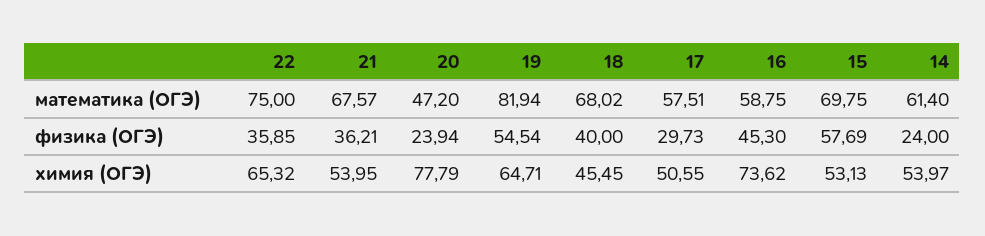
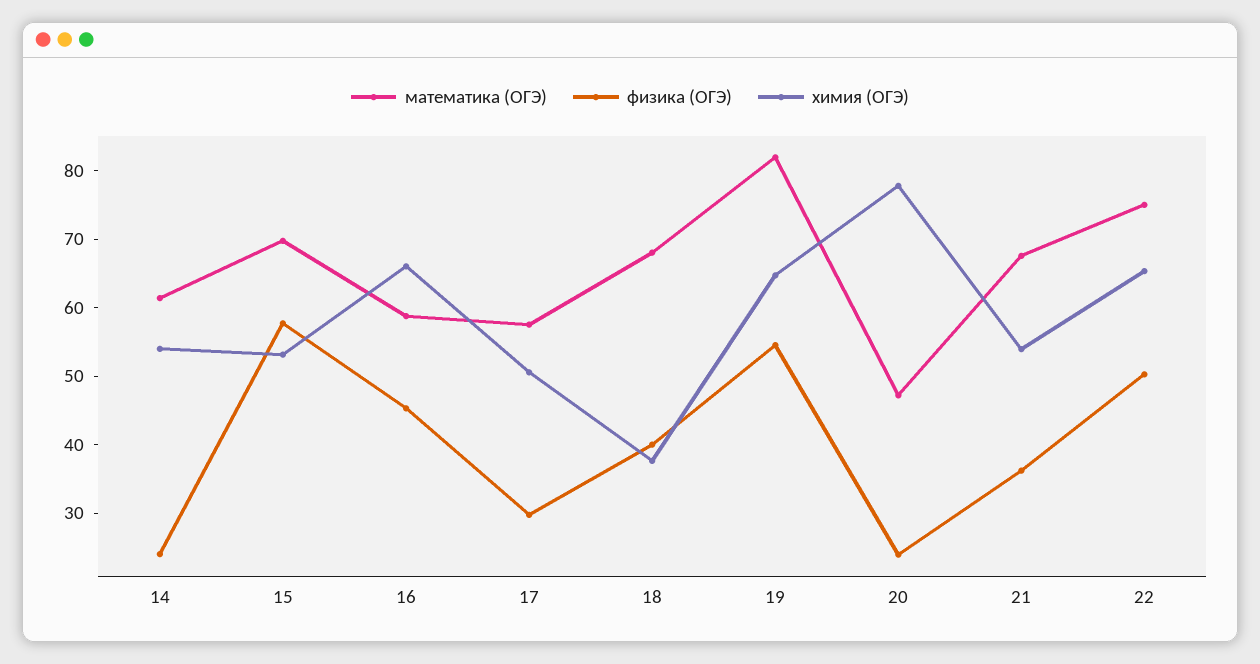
физика (ОГЭ), 22: 35.85 -> 50
химия (ОГЭ), 18: 45.45 -> 38
химия (ОГЭ), 16: 73.62 -> 66

